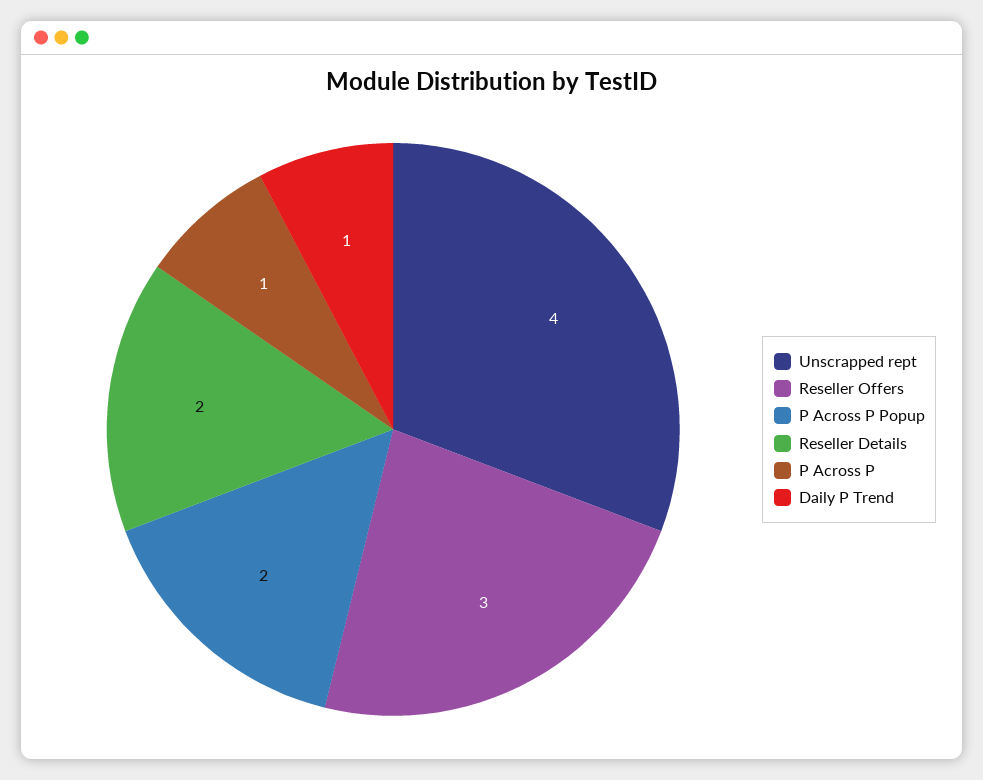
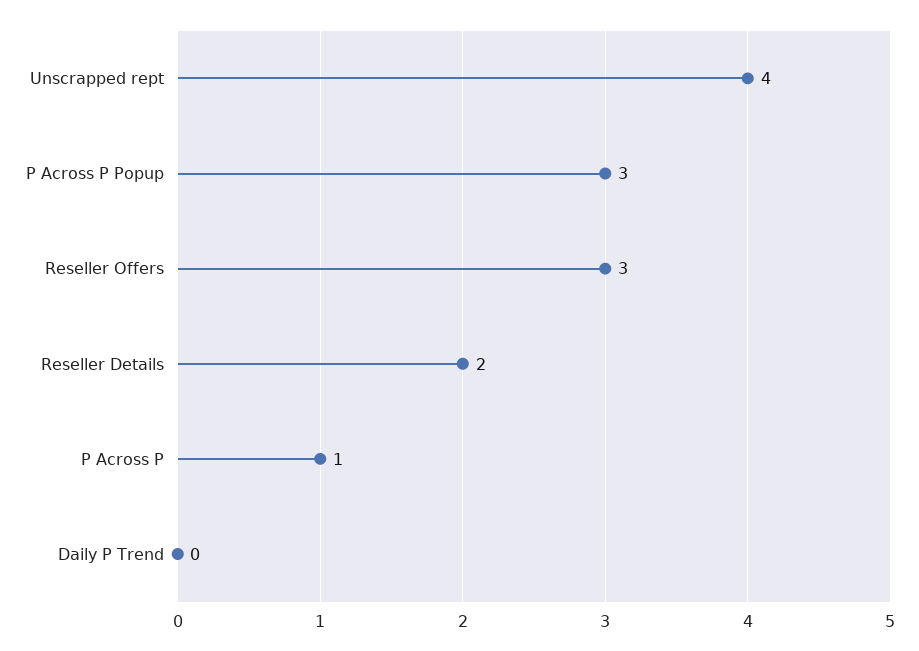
P Across P Popup: 2 -> 3
Daily P Trend: 1 -> 0

